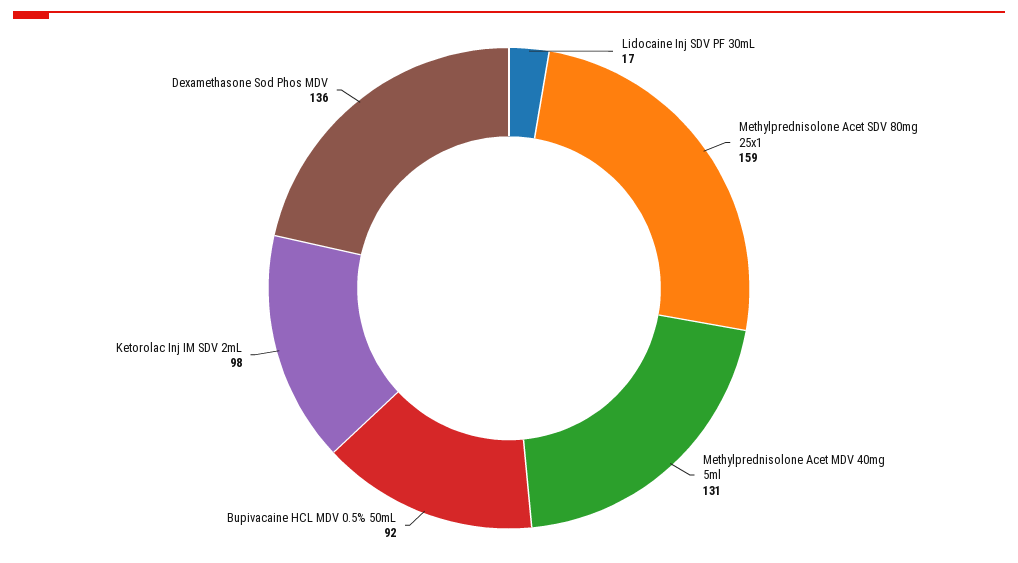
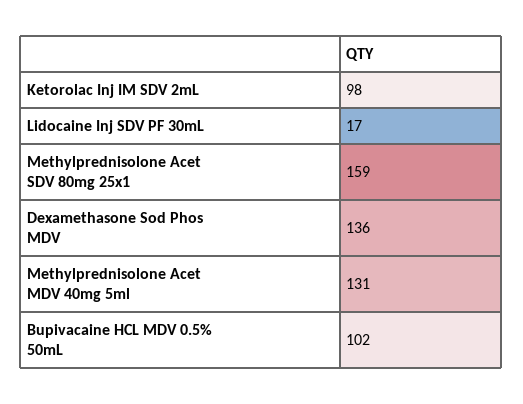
Bupivacaine HCL MDV 0.5% 50mL: 92 -> 102

